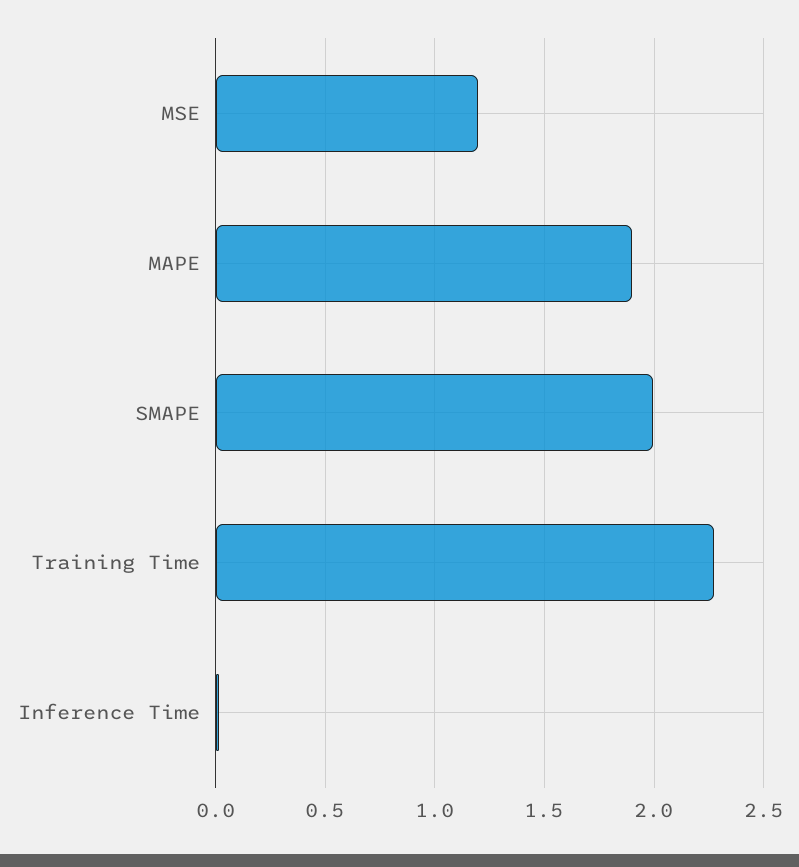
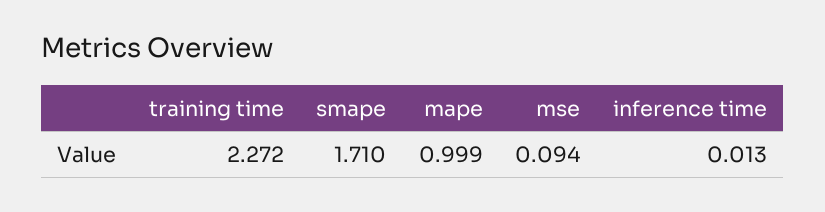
MSE: 1.2 -> 0.094
MAPE: 1.9 -> 0.999
SMAPE: 2 -> 1.71

